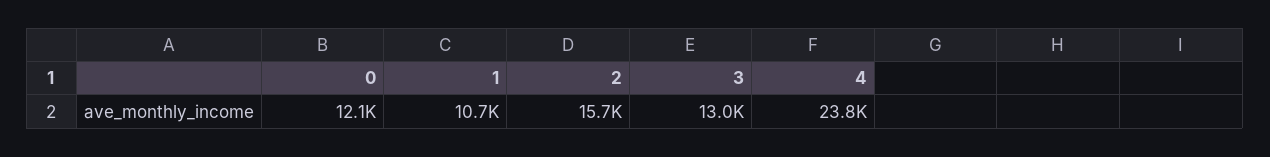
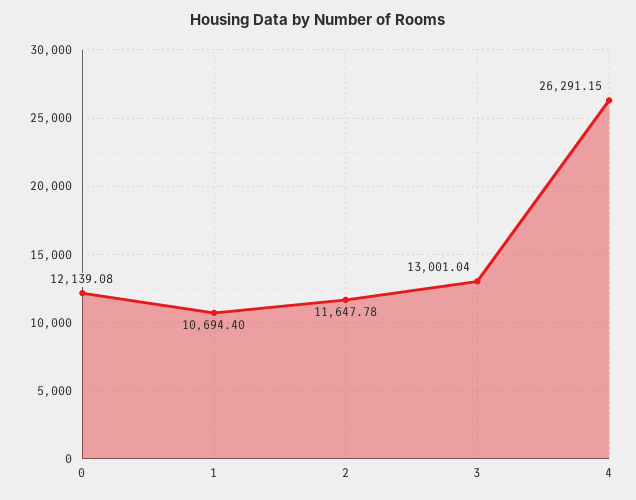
2: 15700 -> 11647.78
4: 23800 -> 26291.15

